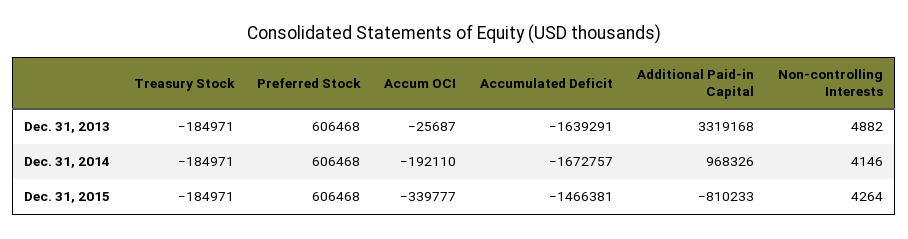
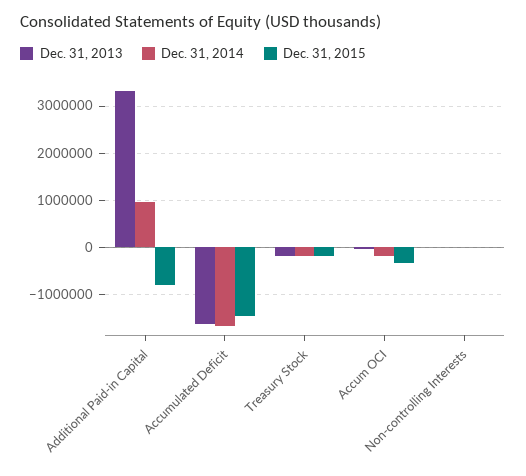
Dec. 31, 2013, Preferred Stock: 606468 -> none
Dec. 31, 2014, Preferred Stock: 606468 -> none
Dec. 31, 2015, Preferred Stock: 606468 -> none

